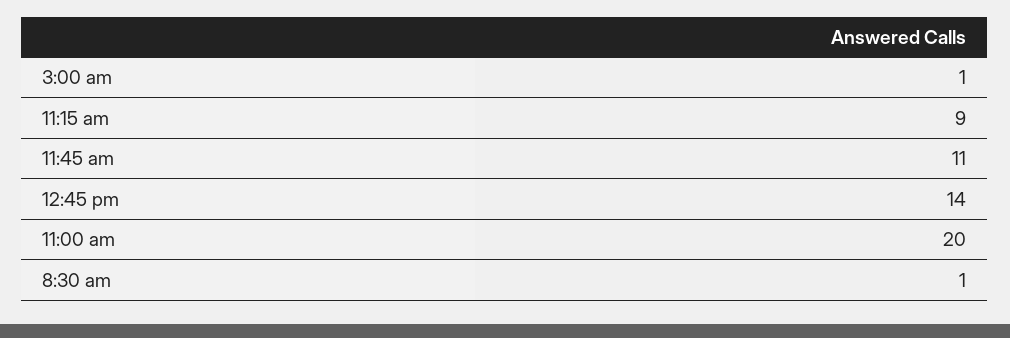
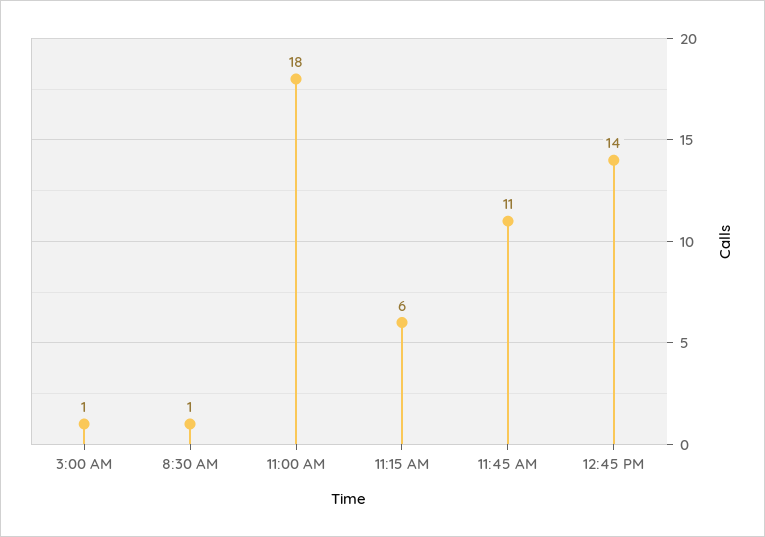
11:15 am: 9 -> 6
11:00 am: 20 -> 18

